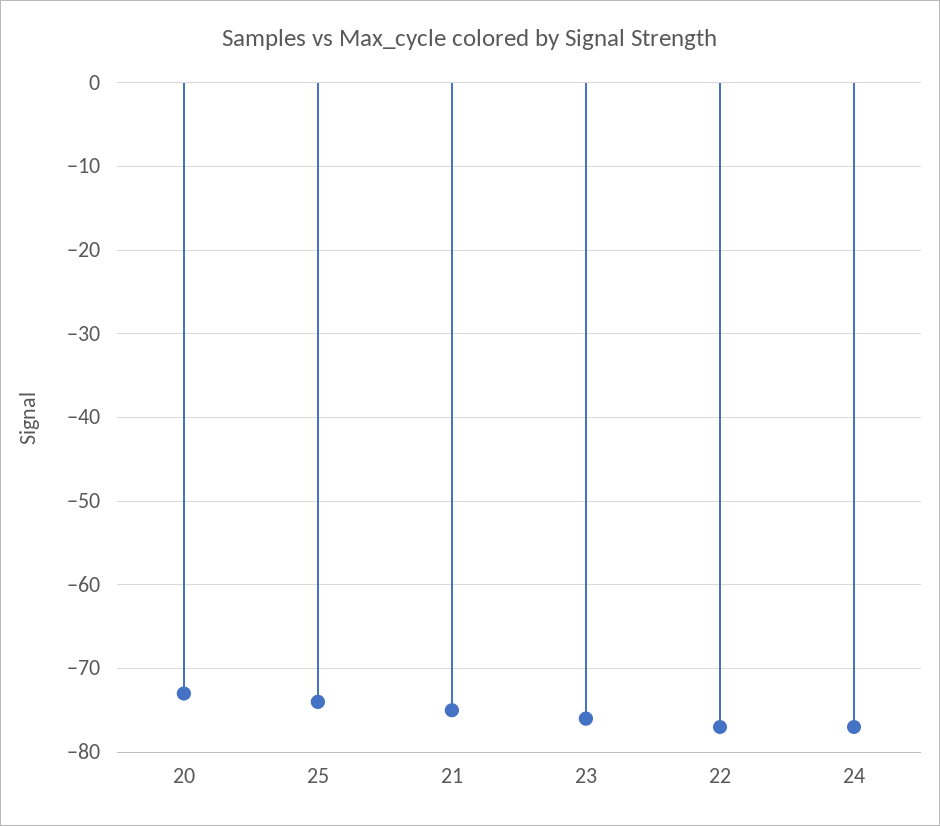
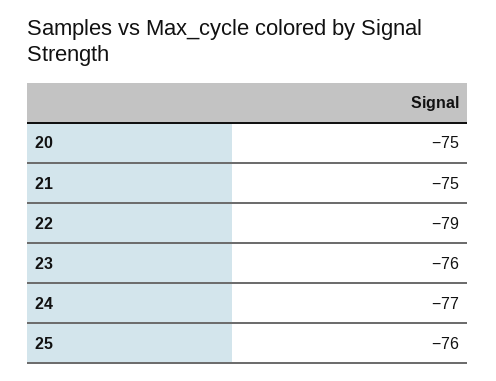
20: -73 -> -75
25: -74 -> -76
22: -77 -> -79

